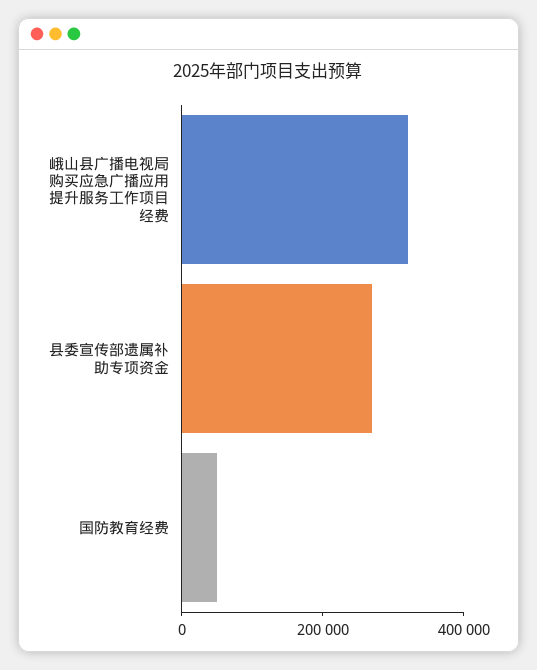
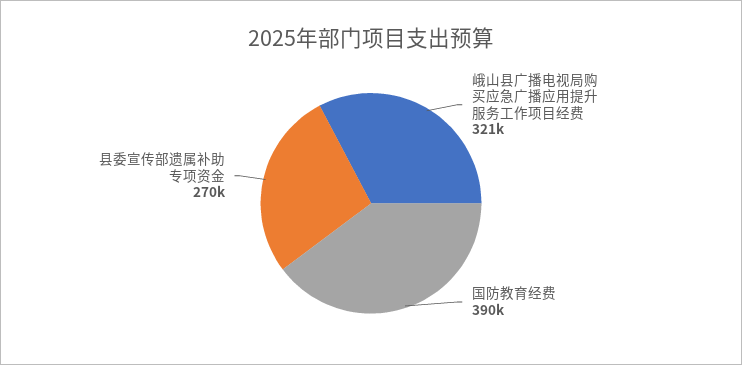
国防教育经费: 50000 -> 390000

